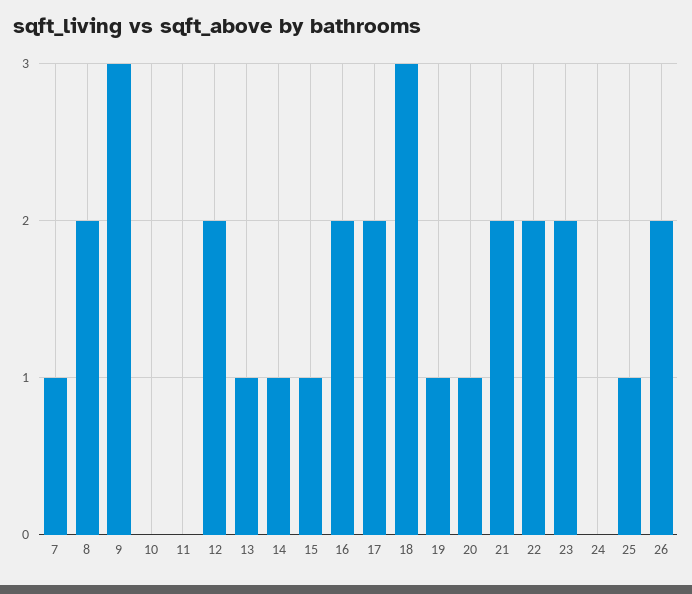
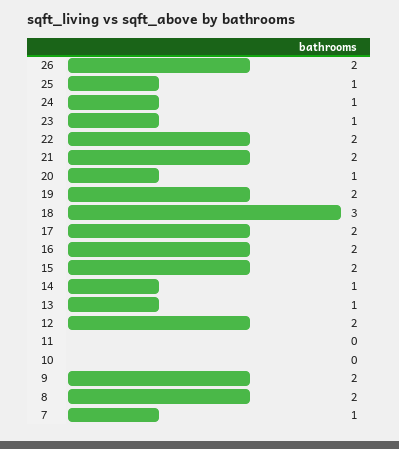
9: 3 -> 2
15: 1 -> 2
19: 1 -> 2
23: 2 -> 1
24: 0 -> 1

